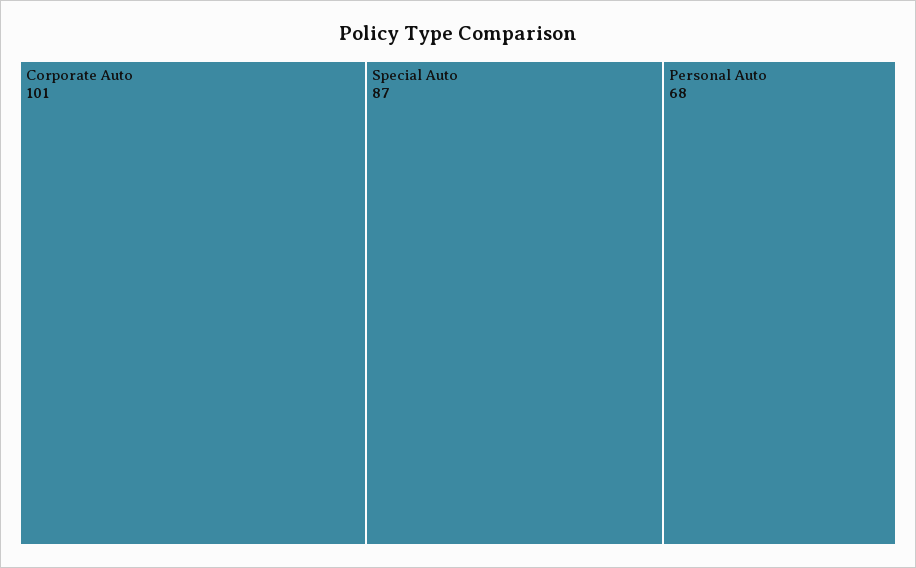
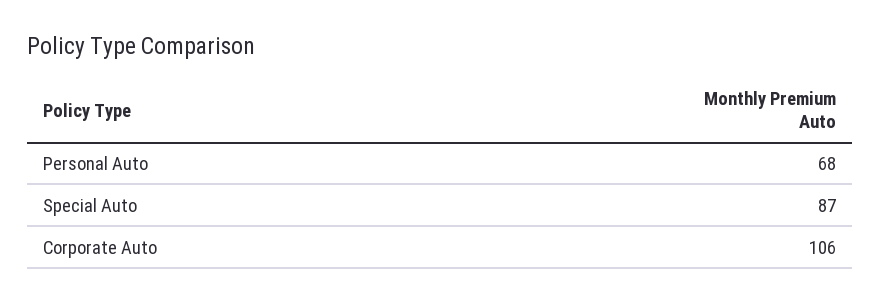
Corporate Auto: 101 -> 106

